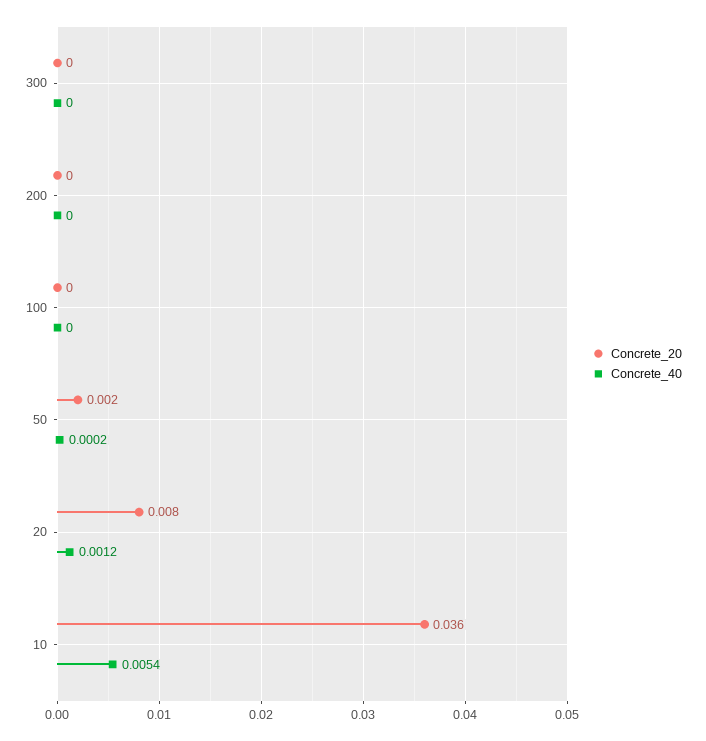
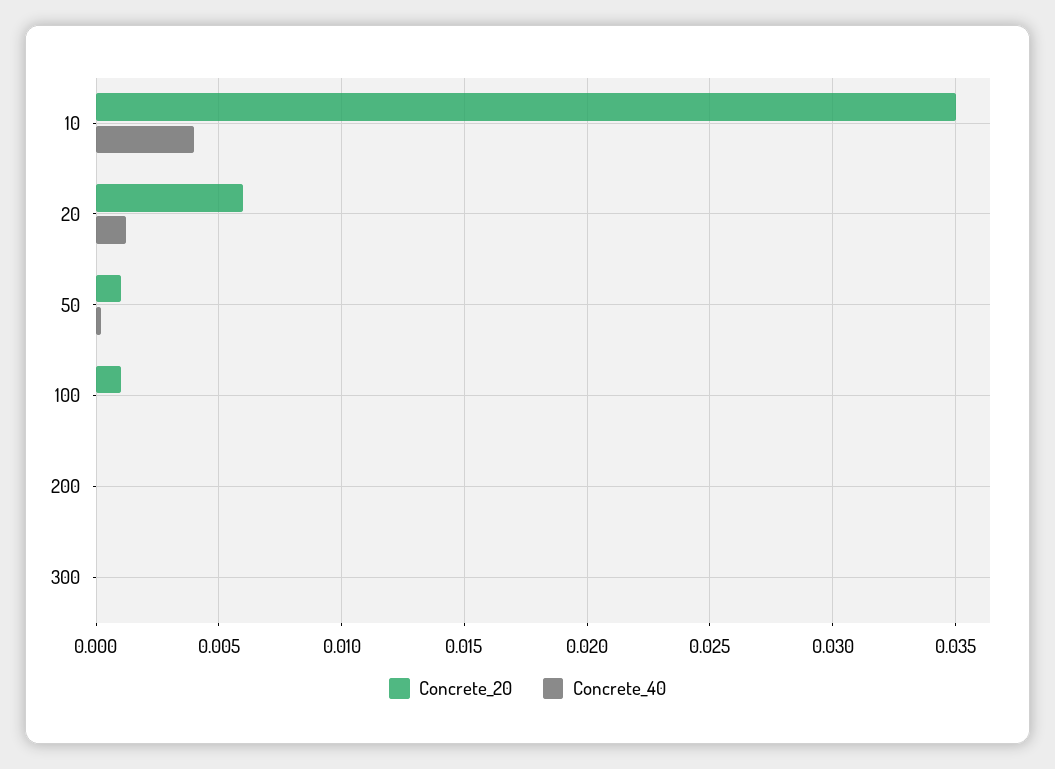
Concrete_20, 100: 0 -> 0.001
Concrete_20, 50: 0.002 -> 0.001
Concrete_20, 20: 0.008 -> 0.006
Concrete_20, 10: 0.036 -> 0.035
Concrete_40, 10: 0.0054 -> 0.004

